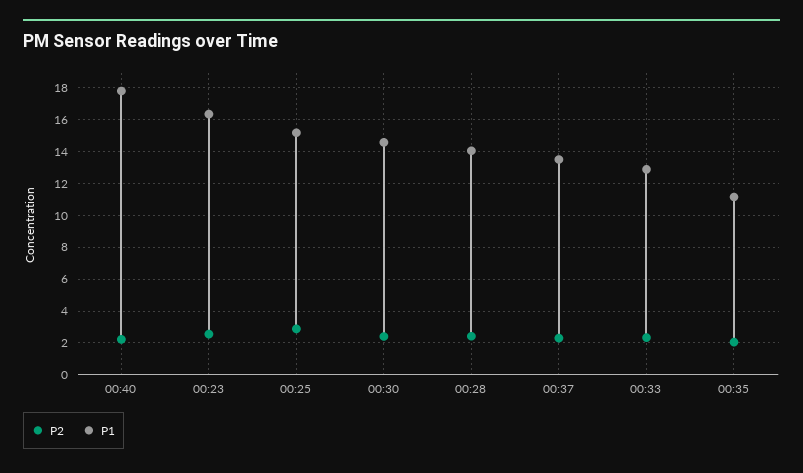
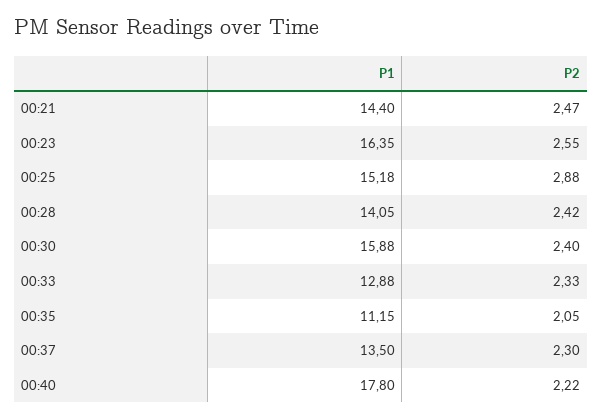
P1, 00:30: 14.5 -> 15.88
P1, 00:21: none -> 14.4
P2, 00:21: none -> 2.47

